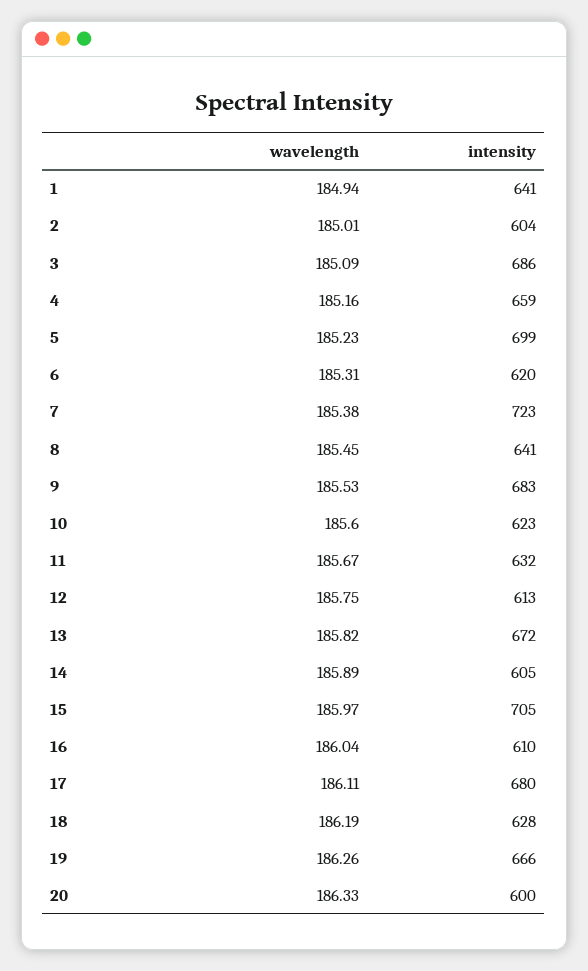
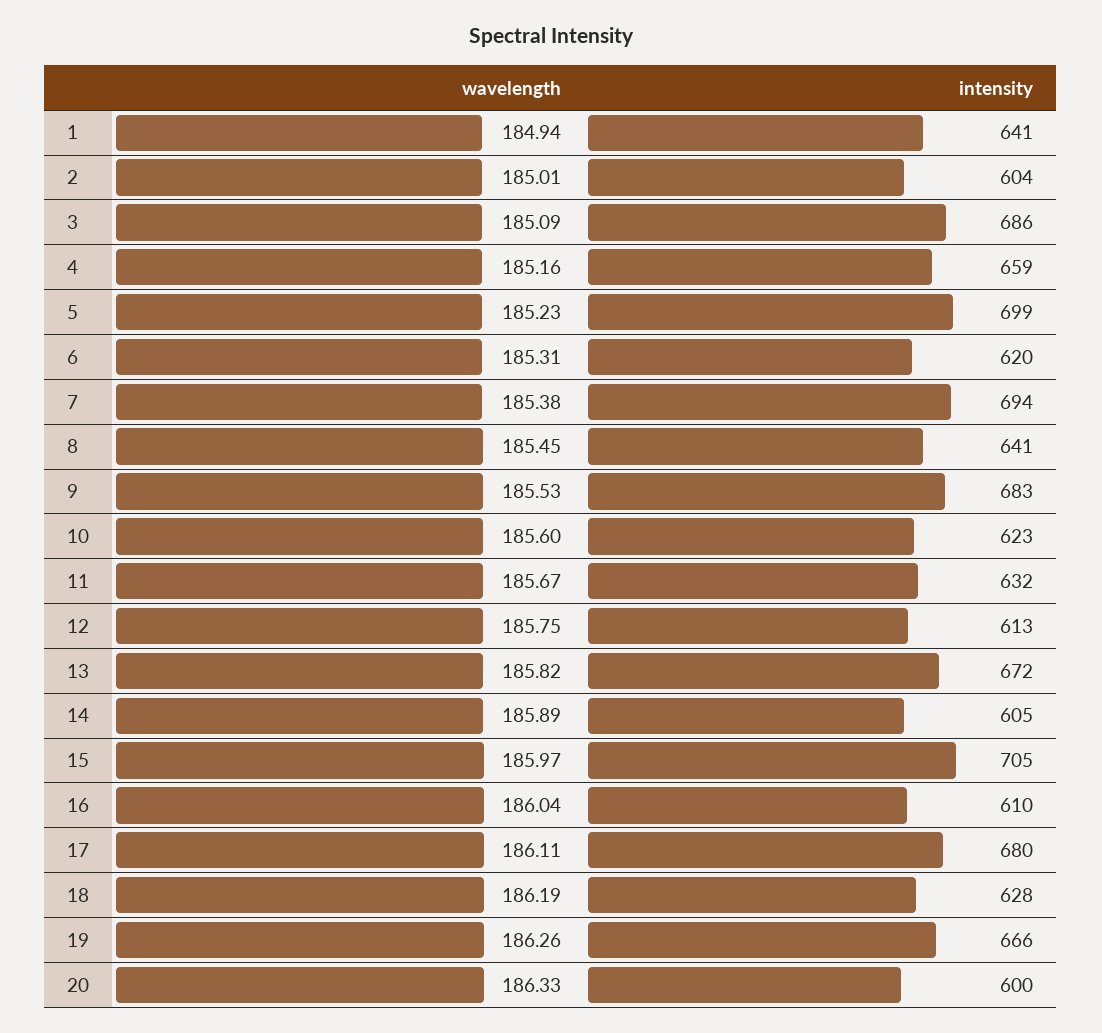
intensity, 7: 723 -> 694

